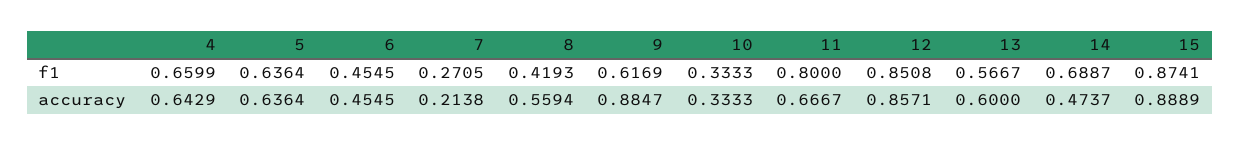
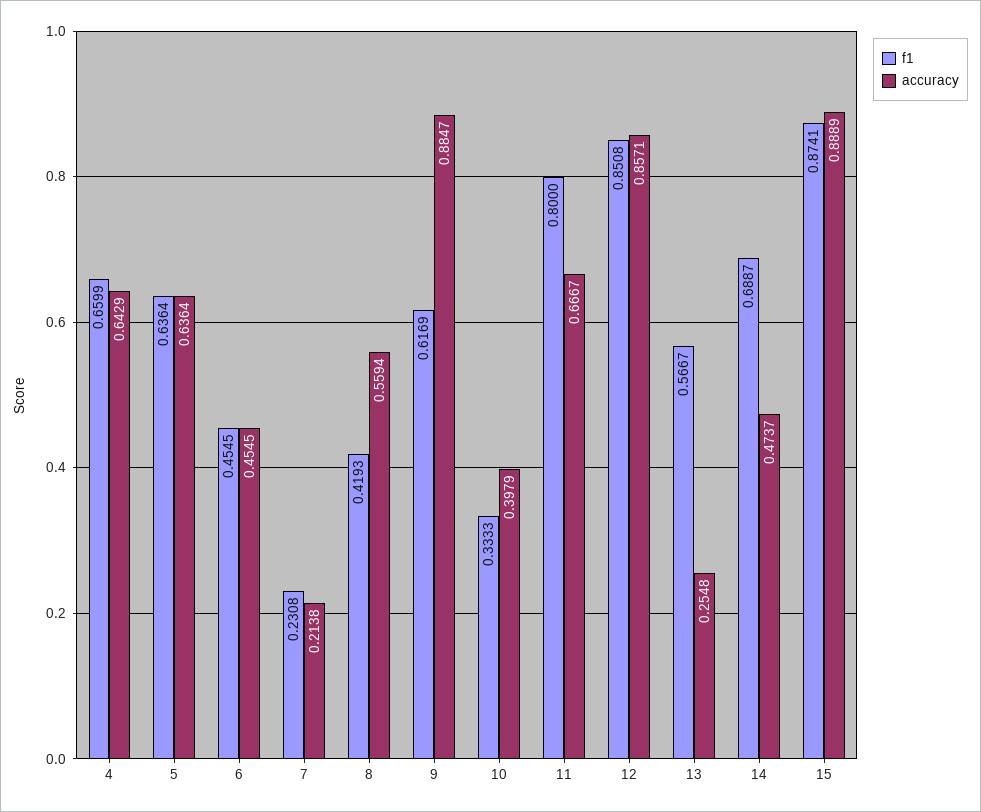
f1, 7: 0.2705 -> 0.2308
accuracy, 10: 0.3333 -> 0.3979
accuracy, 13: 0.6 -> 0.2548

